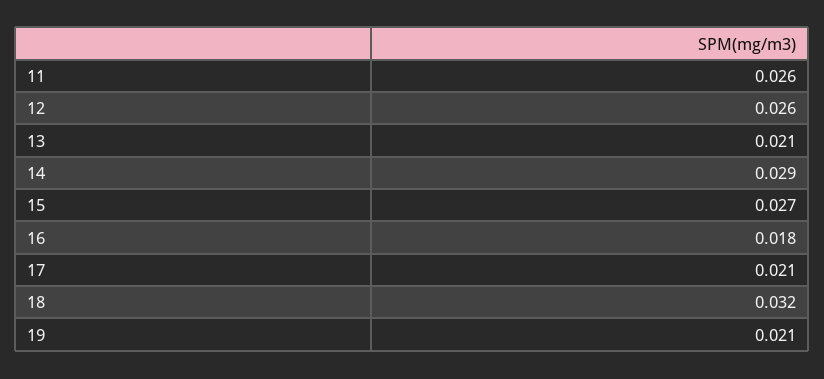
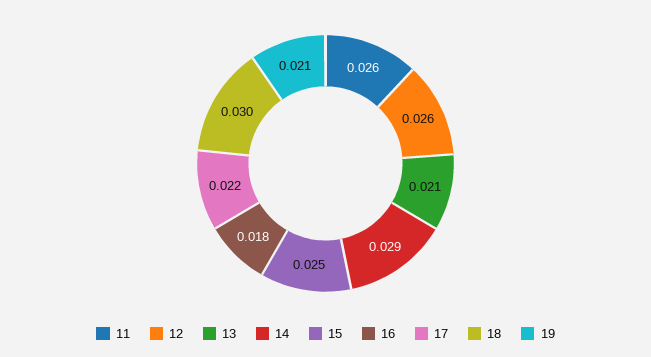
15: 0.027 -> 0.025
17: 0.021 -> 0.022
18: 0.032 -> 0.03

